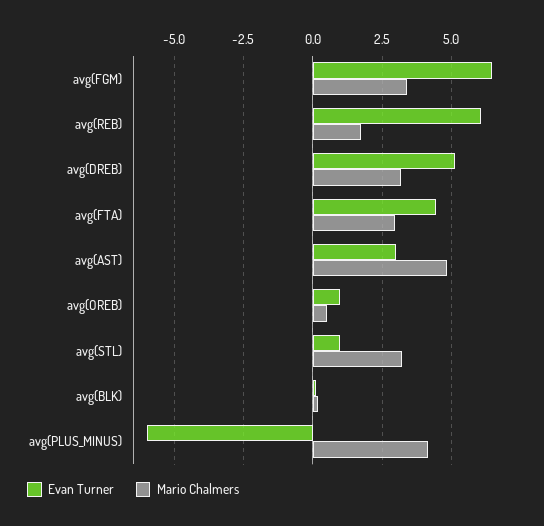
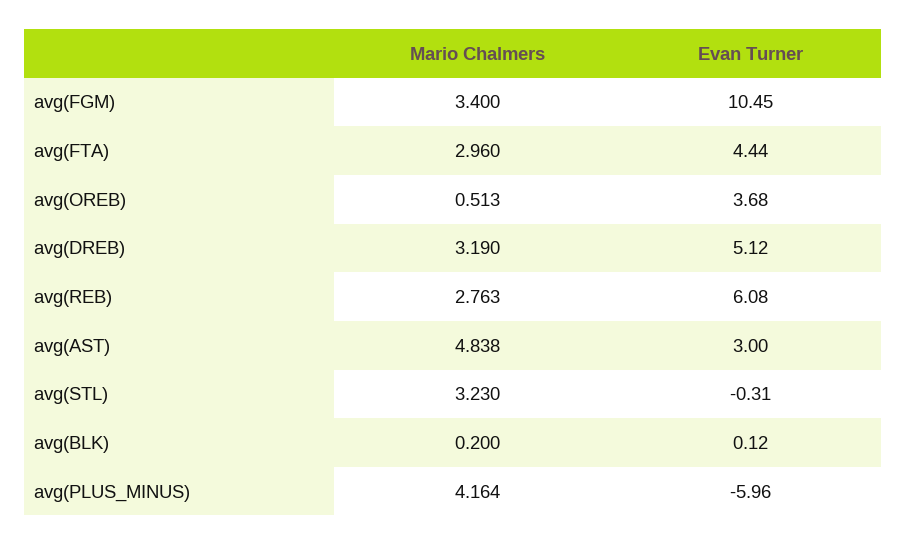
Evan Turner, avg(FGM): 6.5 -> 10.45
Mario Chalmers, avg(REB): 1.75 -> 2.763
Evan Turner, avg(OREB): 1 -> 3.68
Evan Turner, avg(STL): 1 -> -0.31

